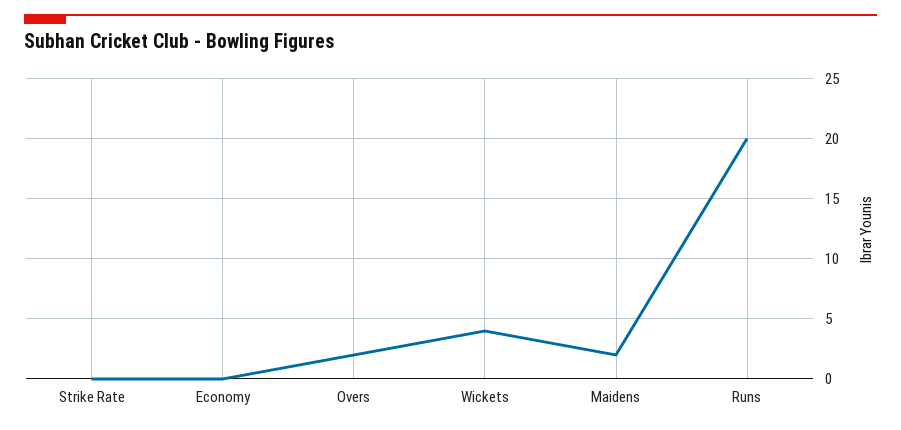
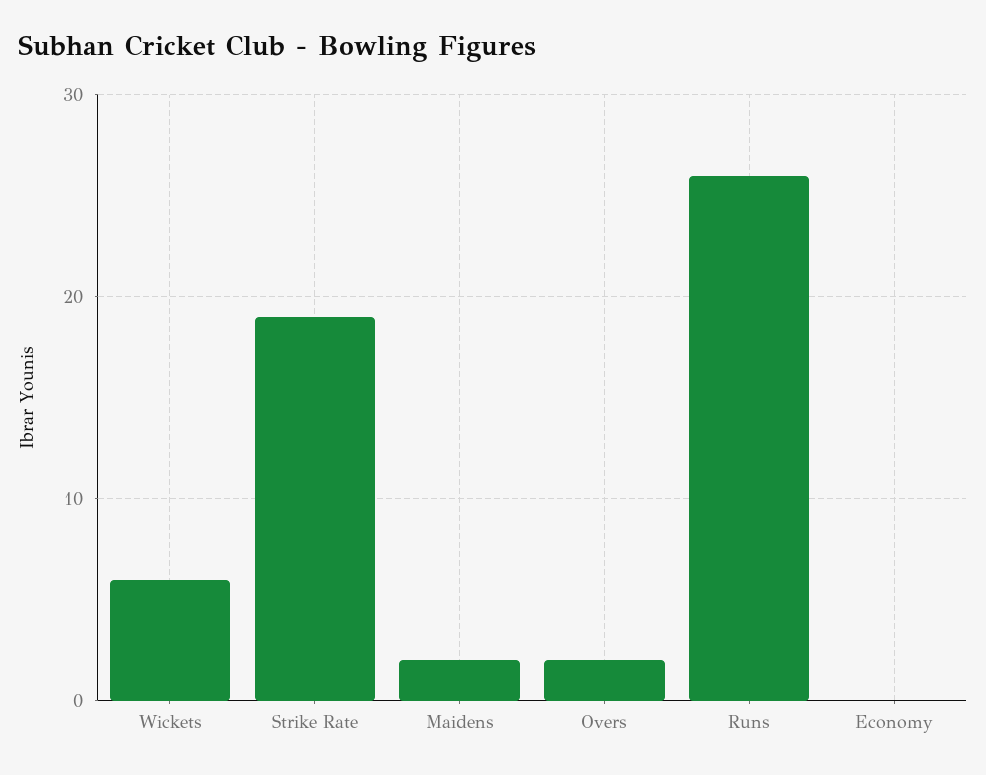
Strike Rate: 0 -> 19
Wickets: 4 -> 6
Runs: 20 -> 26

